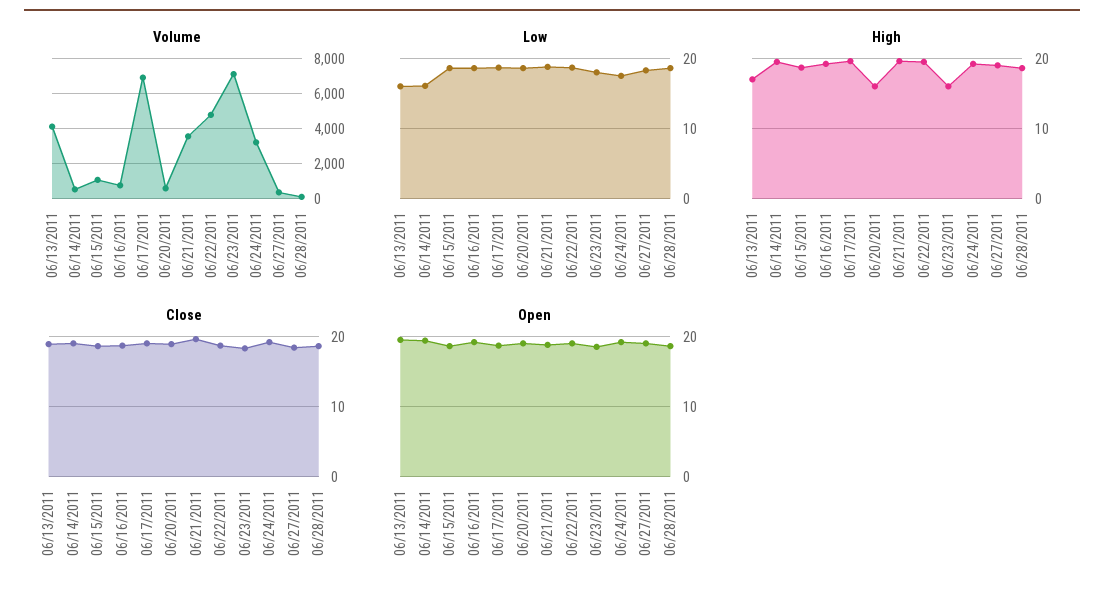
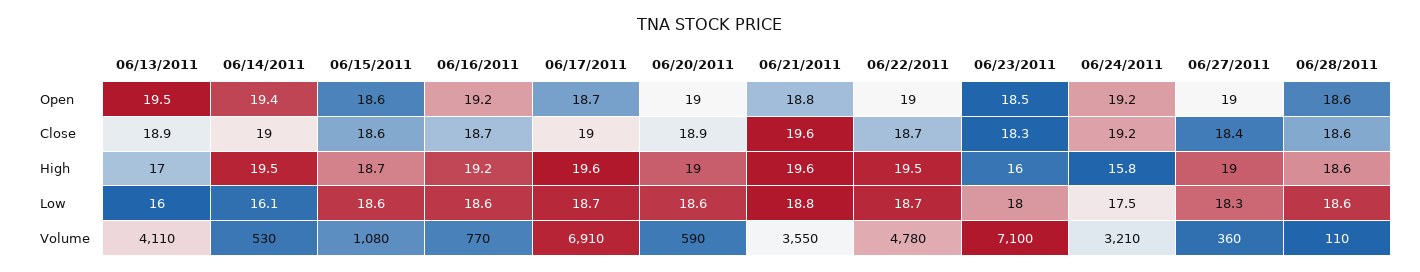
High, 06/20/2011: 16 -> 19
High, 06/24/2011: 19 -> 15.8

